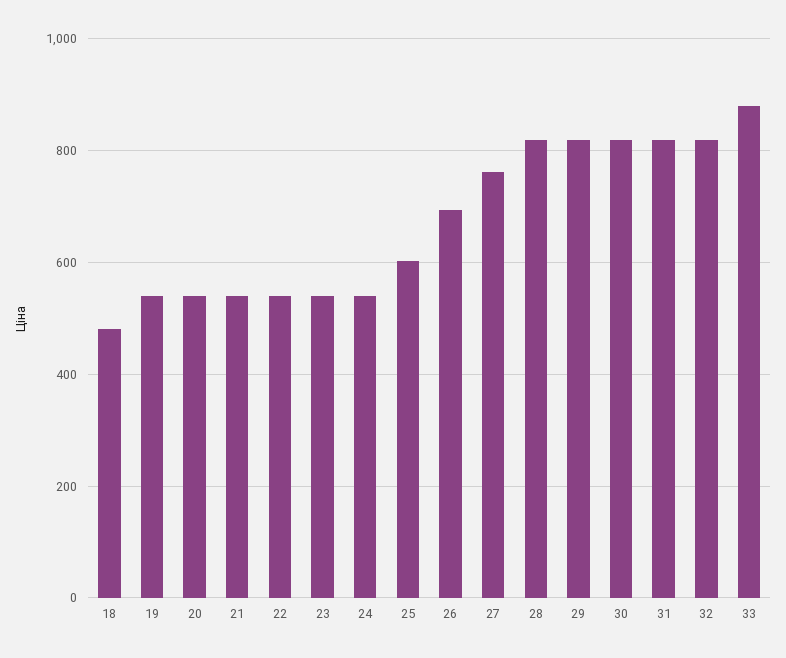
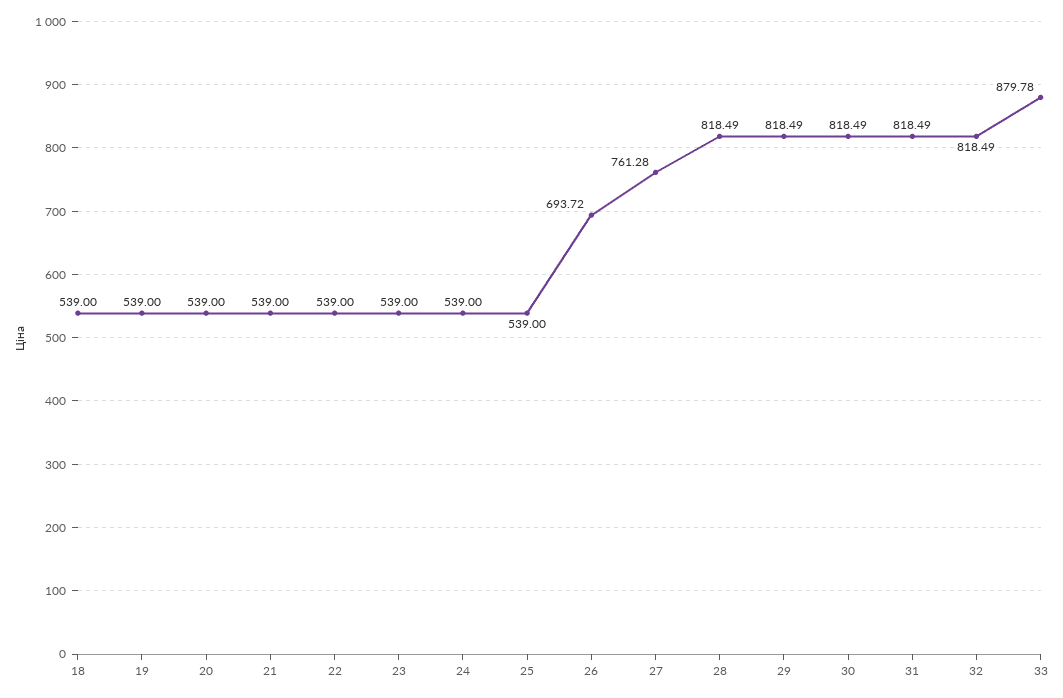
18: 480 -> 539
25: 600 -> 539

